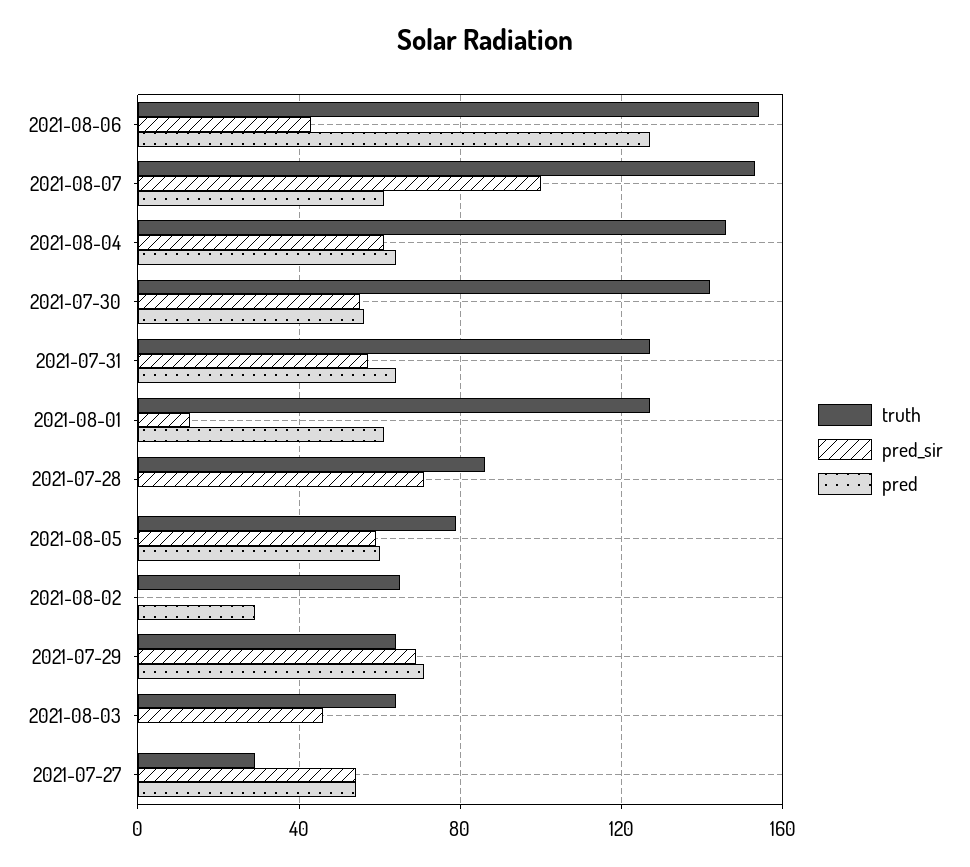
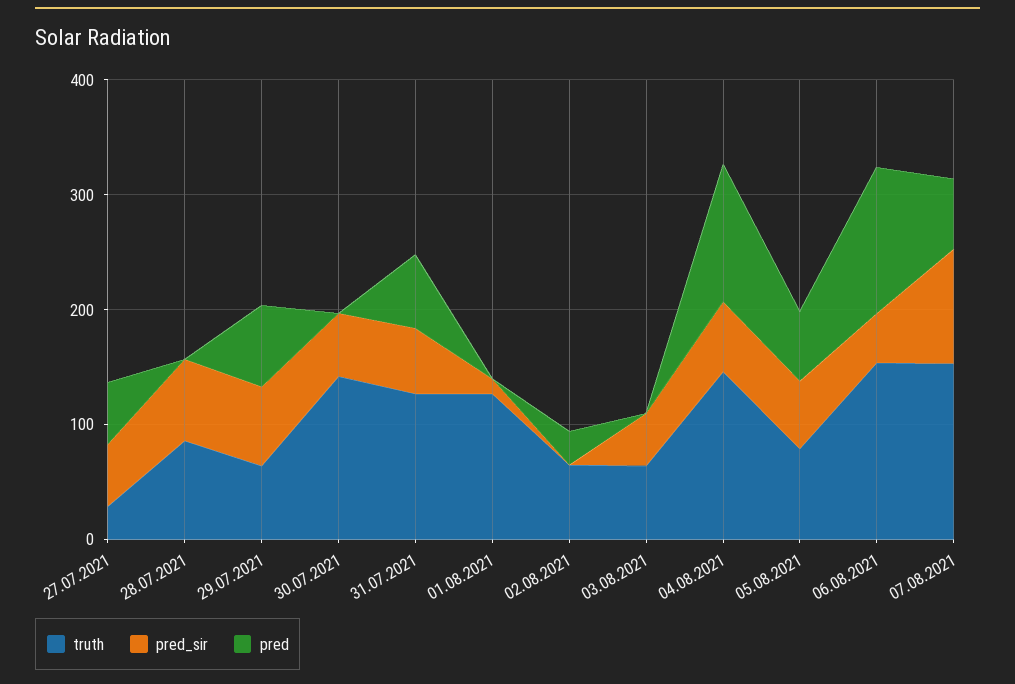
pred, 2021-08-04: 65 -> 120
pred, 2021-07-30: 55 -> 0
pred, 2021-08-01: 60 -> 0

